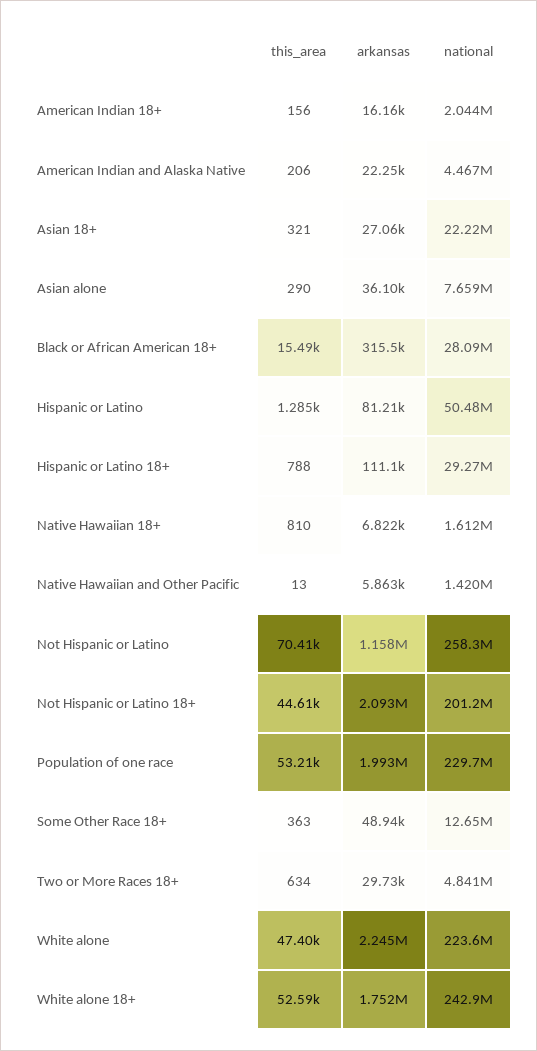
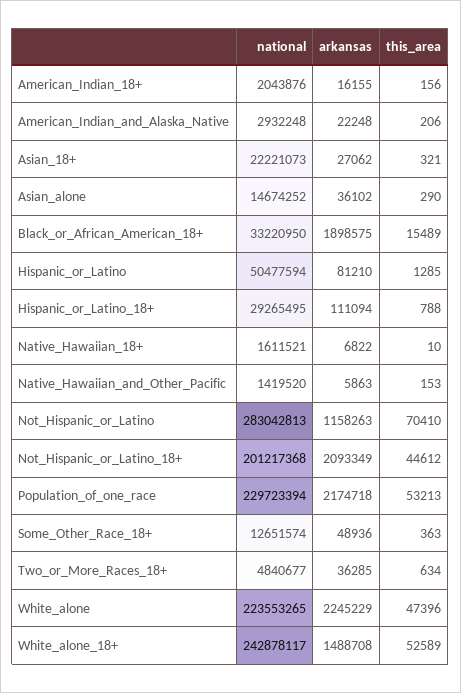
national, American Indian and Alaska Native: 4467000 -> 2932248
national, Asian alone: 7659000 -> 14674252
arkansas, Black or African American 18+: 315500 -> 1898575
national, Black or African American 18+: 28090000 -> 33220950
this_area, Native Hawaiian 18+: 810 -> 10
this_area, Native Hawaiian and Other Pacific: 13 -> 153
national, Not Hispanic or Latino: 258300000 -> 283042813
arkansas, Population of one race: 1993000 -> 2174718
arkansas, Two or More Races 18+: 29730 -> 36285
arkansas, White alone 18+: 1752000 -> 1488708

